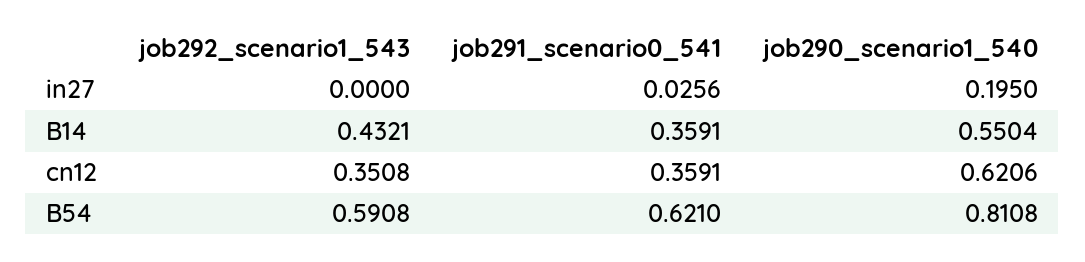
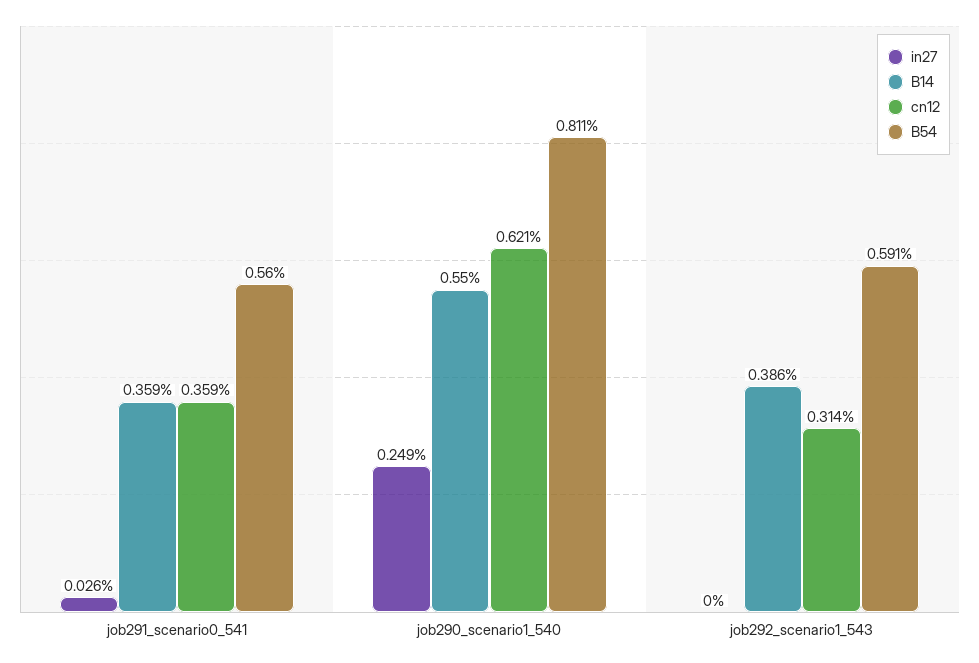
in27, job290_scenario1_540: 0.195 -> 0.249
B14, job292_scenario1_543: 0.4321 -> 0.386
cn12, job292_scenario1_543: 0.3508 -> 0.314
B54, job291_scenario0_541: 0.621 -> 0.56

